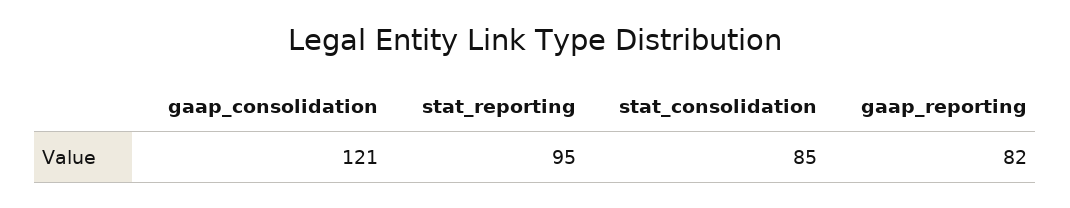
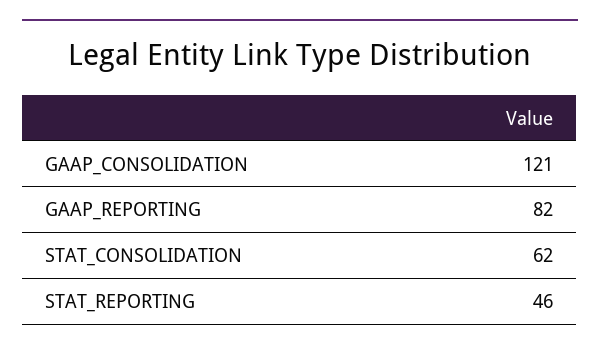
stat_reporting: 95 -> 46
stat_consolidation: 85 -> 62

